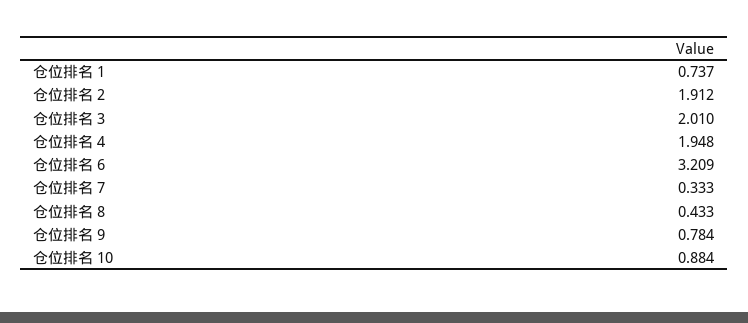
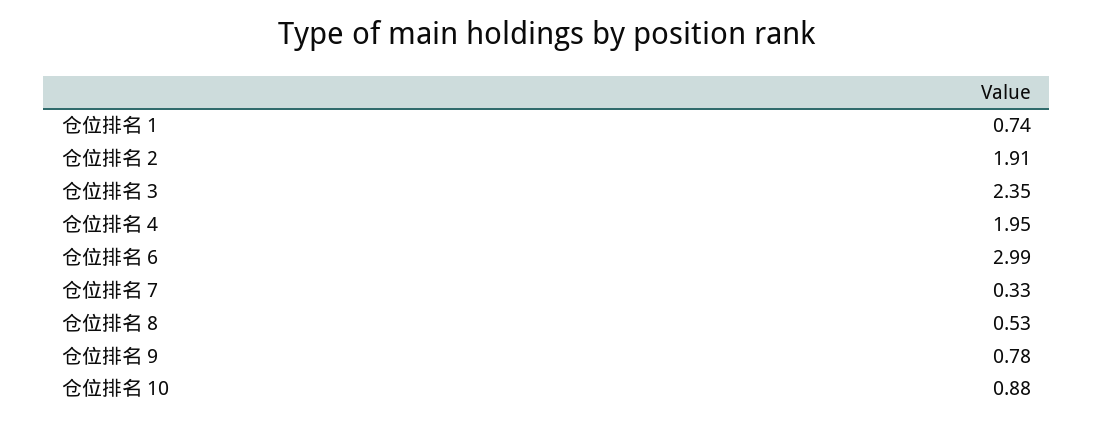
仓位排名 3: 2.01 -> 2.35
仓位排名 6: 3.209 -> 2.99
仓位排名 8: 0.433 -> 0.53

